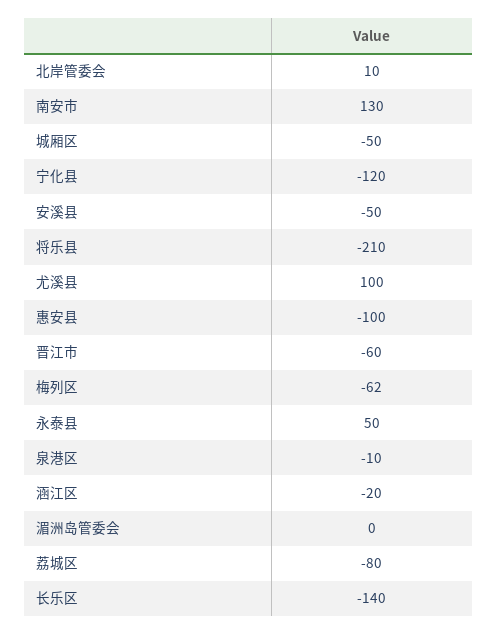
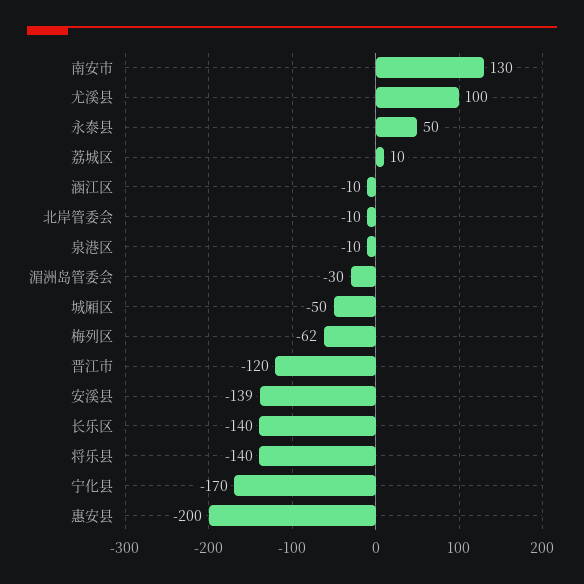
北岸管委会: 10 -> -10
宁化县: -120 -> -170
安溪县: -50 -> -139
将乐县: -210 -> -140
惠安县: -100 -> -200
晋江市: -60 -> -120
涵江区: -20 -> -10
湄洲岛管委会: 0 -> -30
荔城区: -80 -> 10

